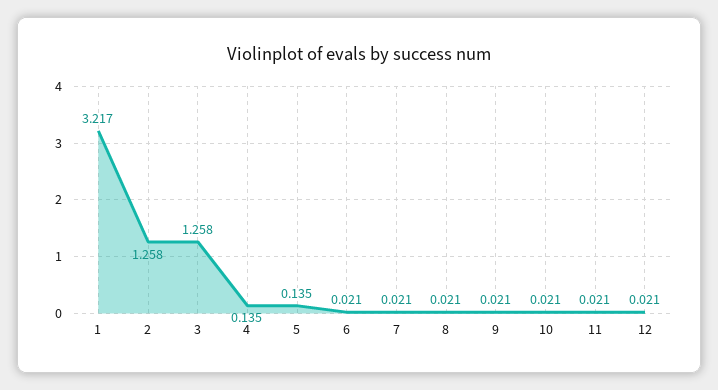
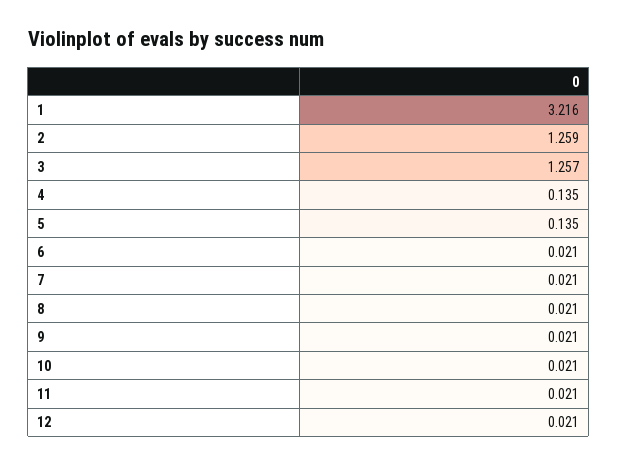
1: 3.217 -> 3.216
2: 1.258 -> 1.259
3: 1.258 -> 1.257

